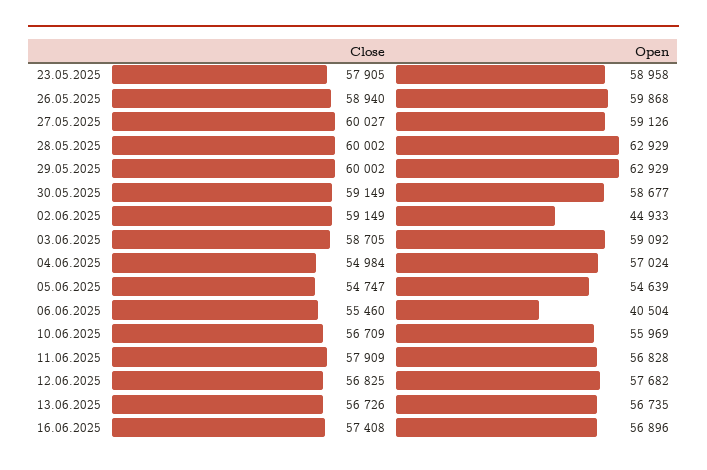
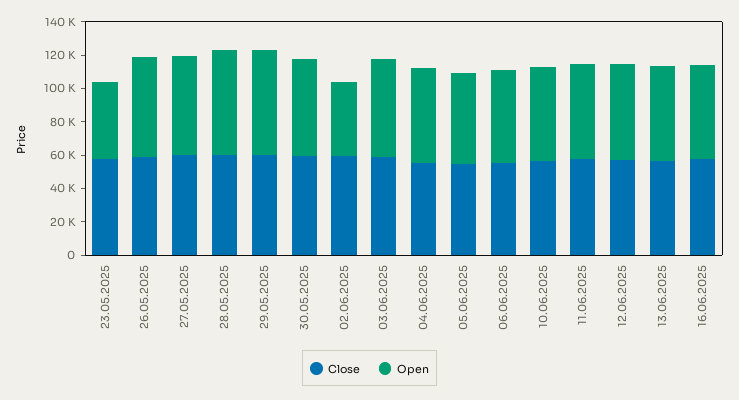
Open, 23.05.2025: 58958 -> 45000
Open, 06.06.2025: 40504 -> 55000

